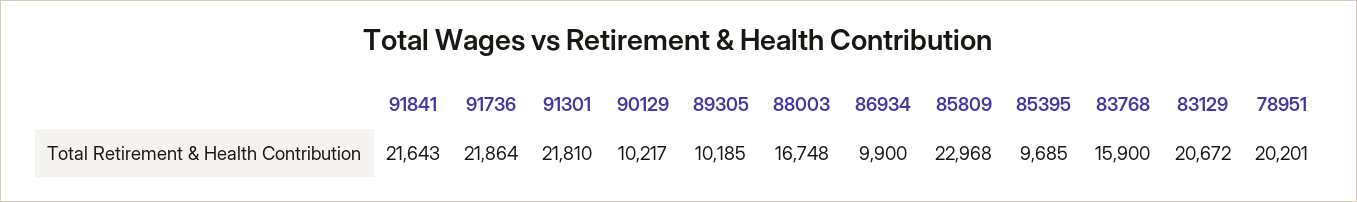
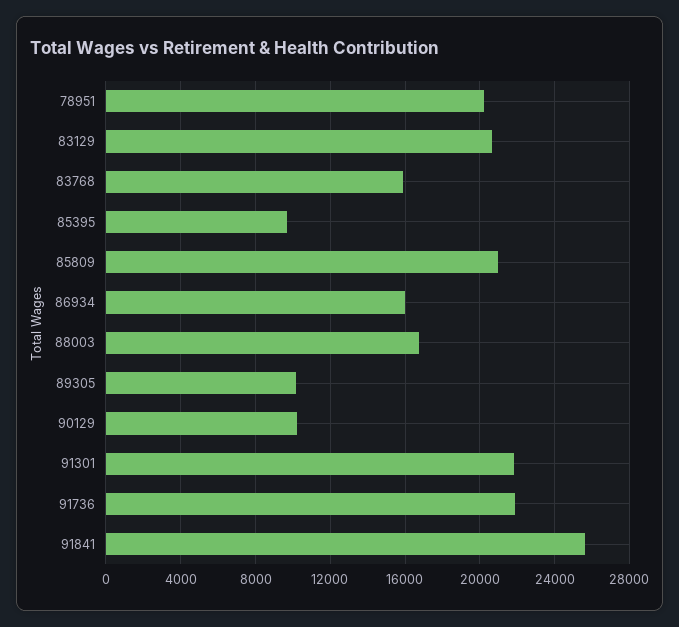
91841: 21643 -> 25500
86934: 9900 -> 16000
85809: 22968 -> 21000

